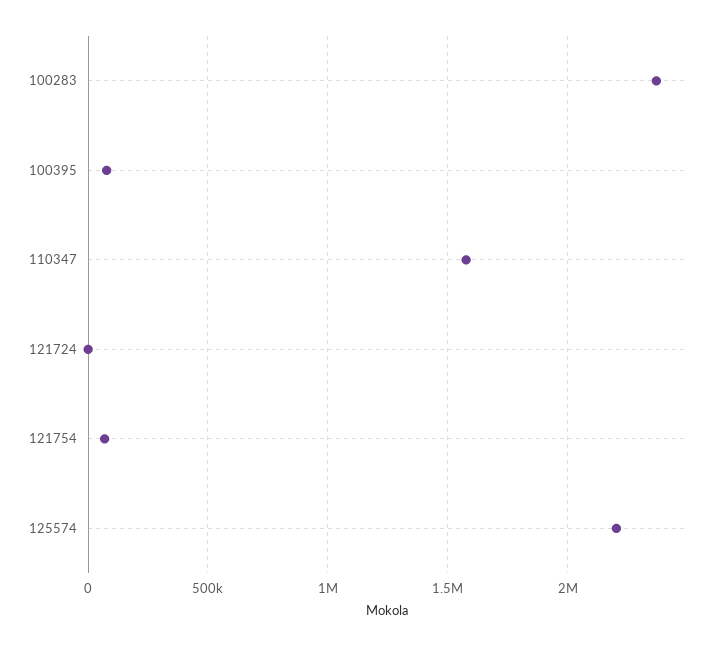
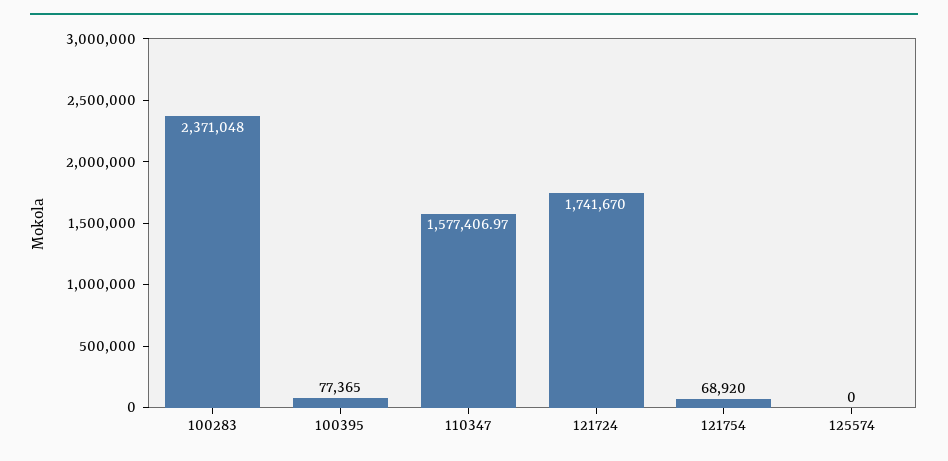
121724: 0 -> 1741670
125574: 2200000 -> 0

